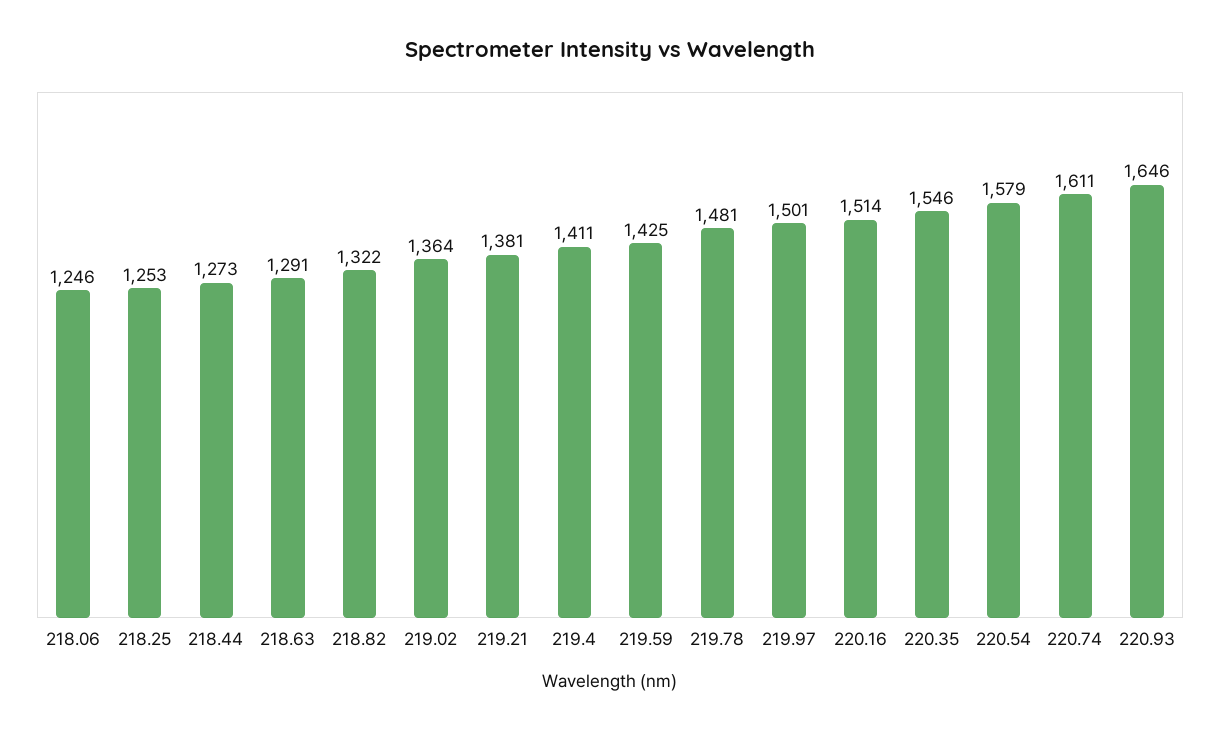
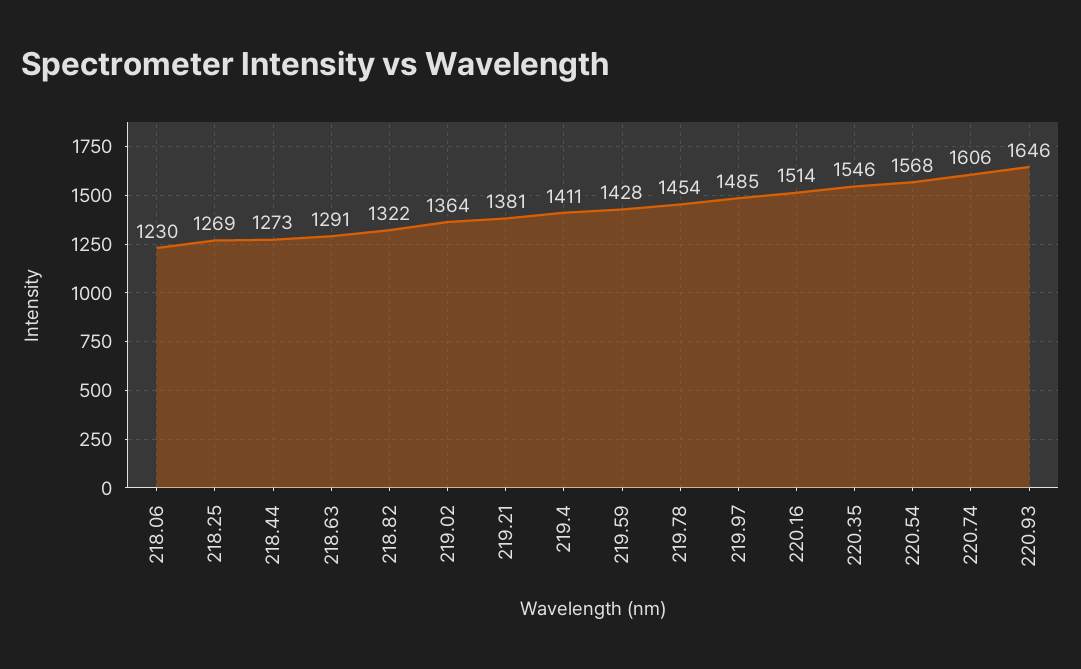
218.06: 1246 -> 1230
218.25: 1253 -> 1269
219.59: 1425 -> 1428
219.78: 1481 -> 1454
219.97: 1501 -> 1485
220.54: 1579 -> 1568
220.74: 1611 -> 1606

